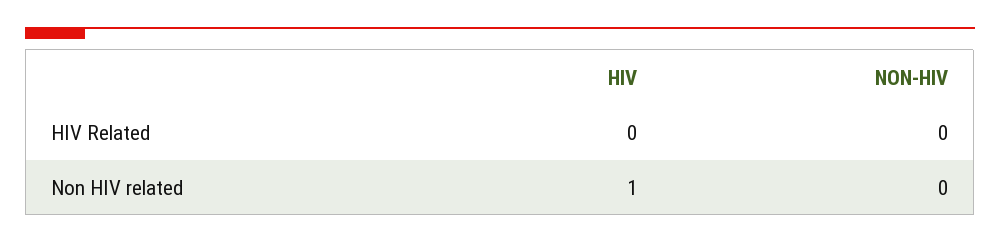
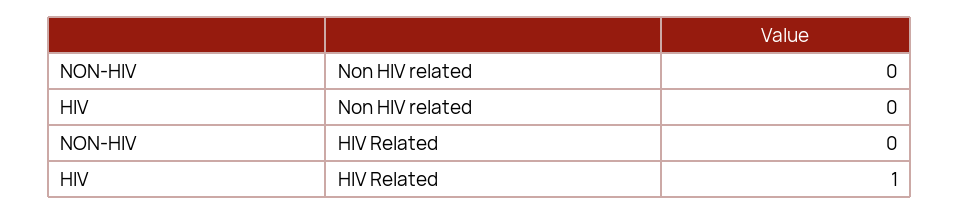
HIV, HIV Related: 0 -> 1
HIV, Non HIV related: 1 -> 0

